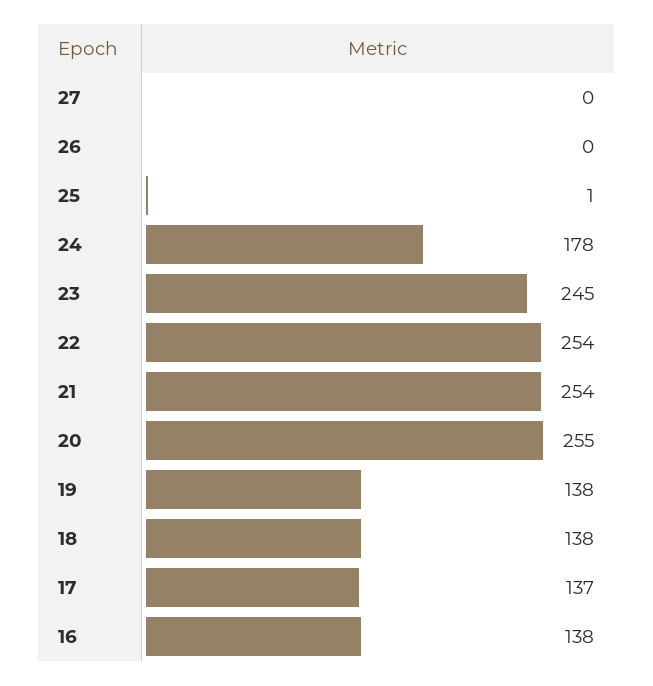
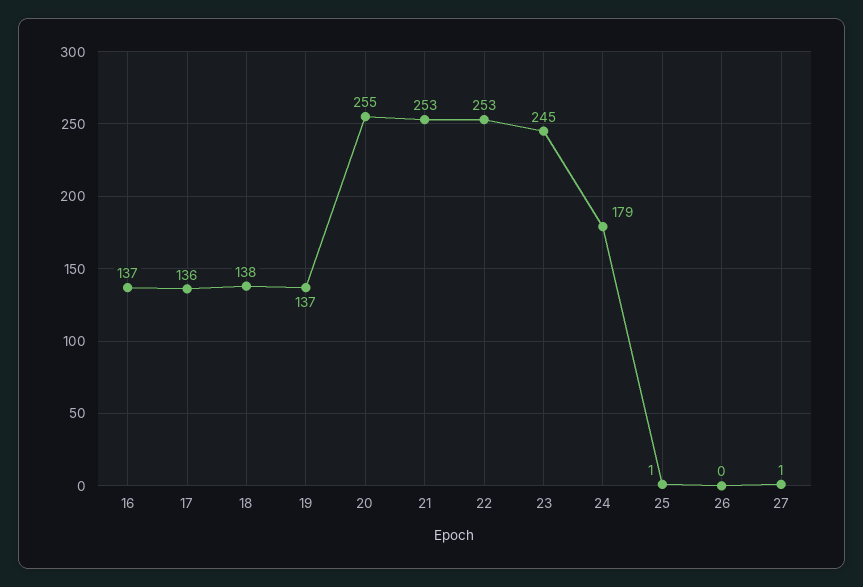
27: 0 -> 1
24: 178 -> 179
22: 254 -> 253
21: 254 -> 253
19: 138 -> 137
17: 137 -> 136
16: 138 -> 137

